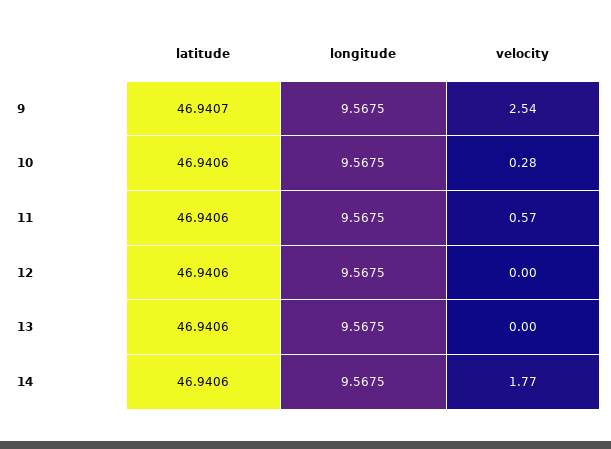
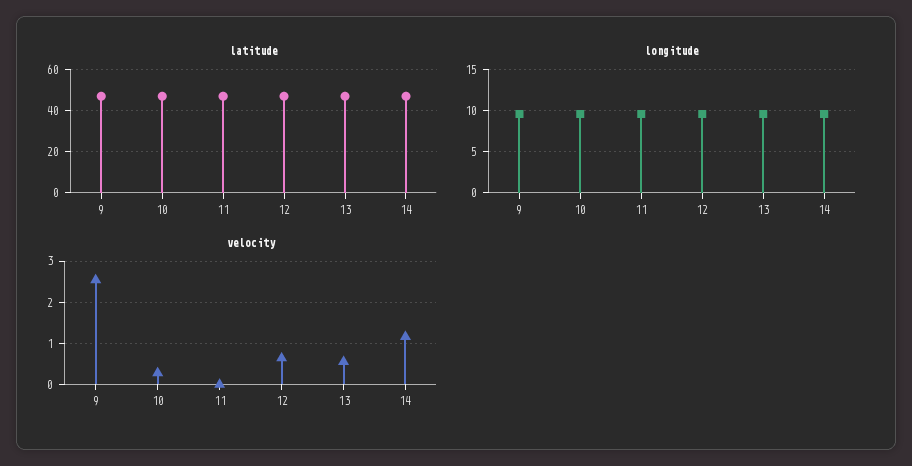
velocity, 11: 0.57 -> 0
velocity, 12: 0 -> 0.6
velocity, 13: 0 -> 0.6
velocity, 14: 1.77 -> 1.2

